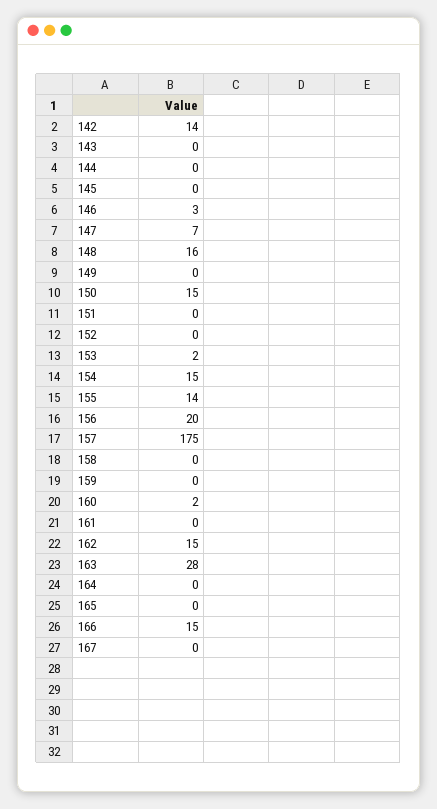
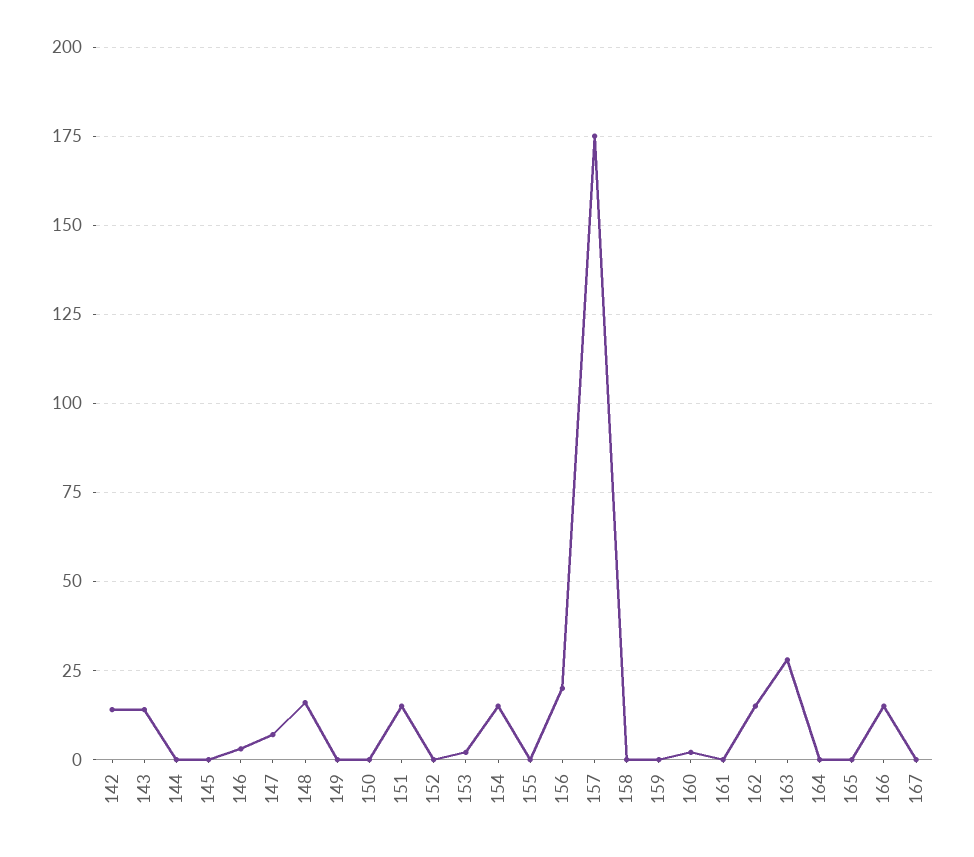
143: 0 -> 15
150: 15 -> 0
151: 0 -> 15
155: 14 -> 0

